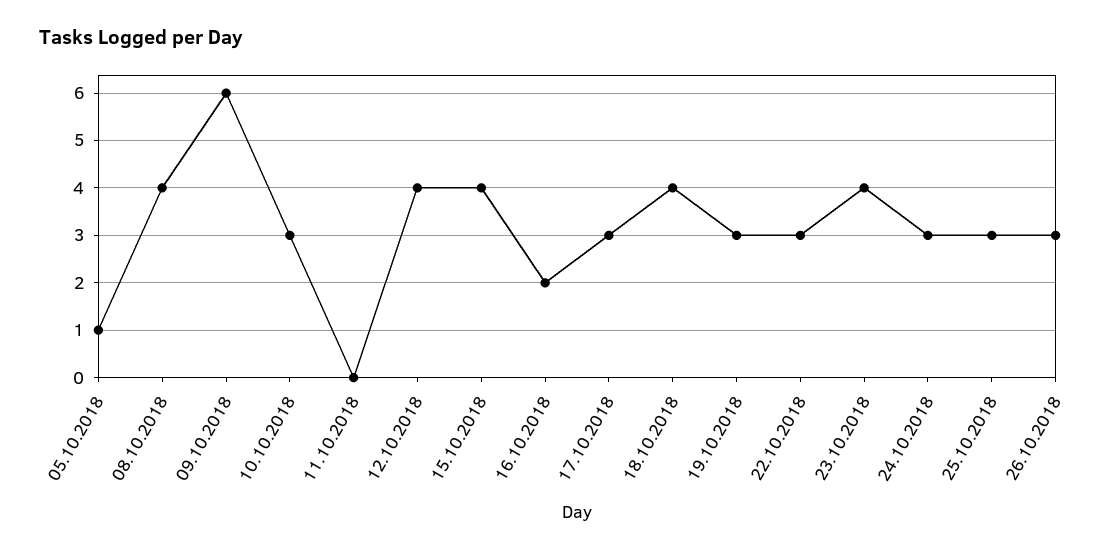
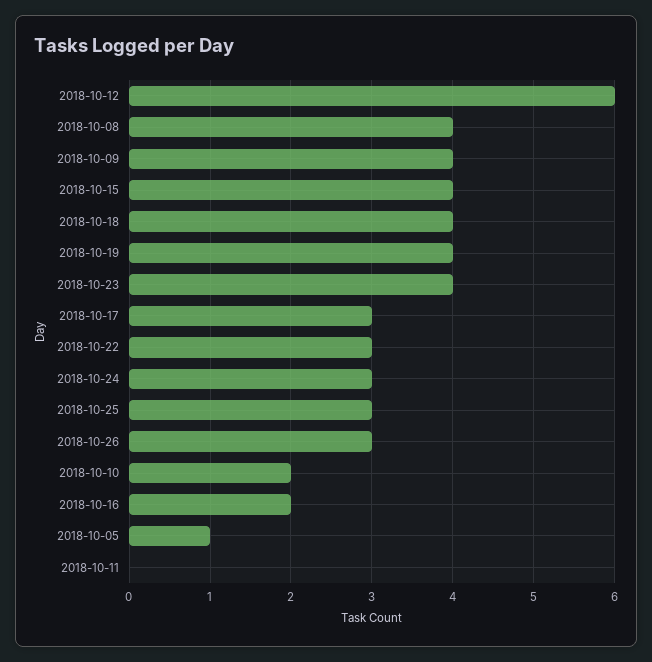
09.10.2018: 6 -> 4
10.10.2018: 3 -> 2
12.10.2018: 4 -> 6
19.10.2018: 3 -> 4

